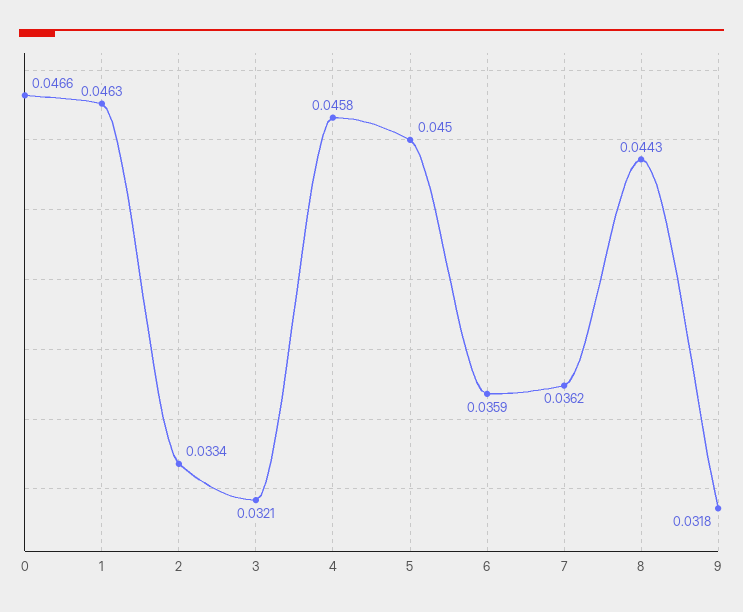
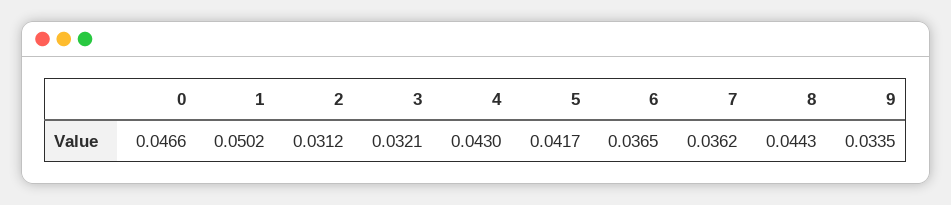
1: 0.0463 -> 0.0502
2: 0.0334 -> 0.0312
4: 0.0458 -> 0.043
5: 0.045 -> 0.0417
6: 0.0359 -> 0.0365
9: 0.0318 -> 0.0335

